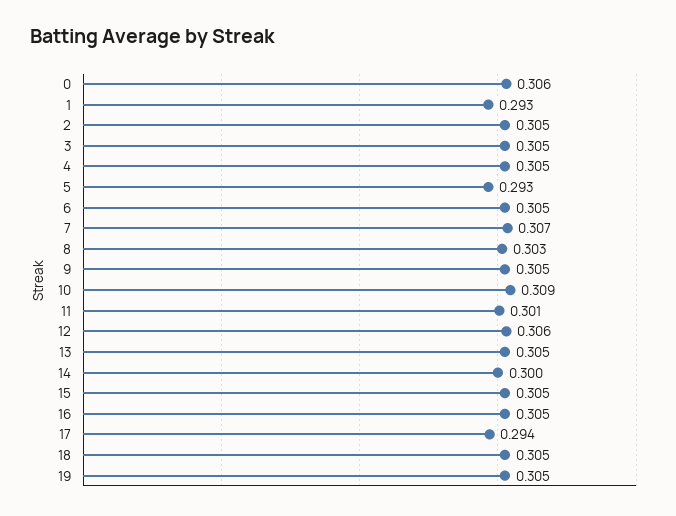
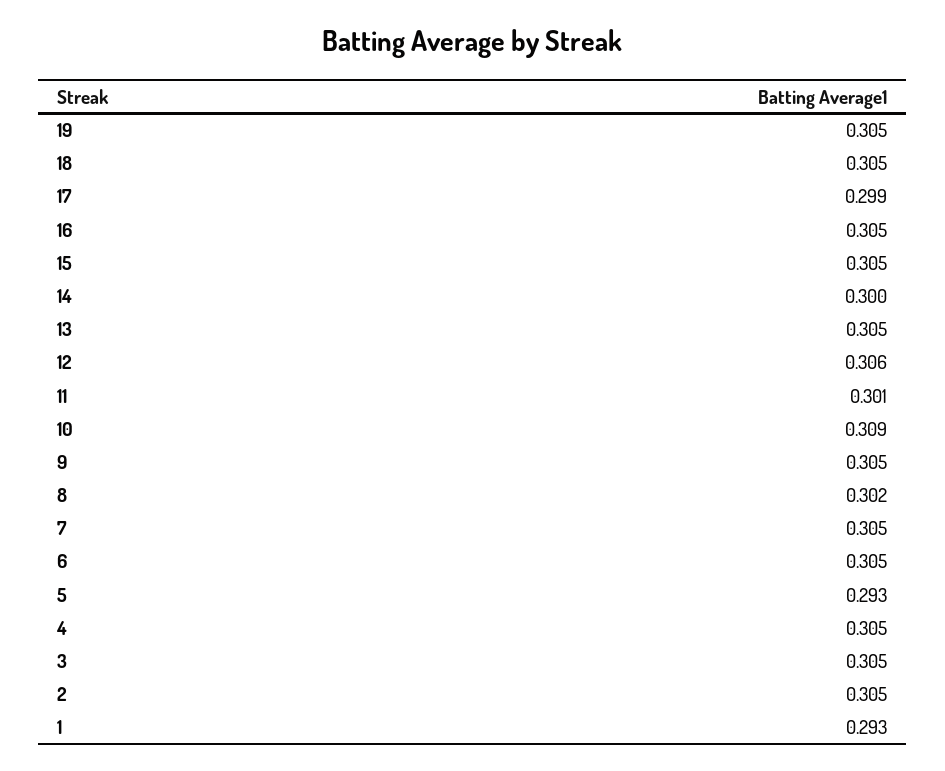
0: 0.306 -> none
7: 0.307 -> 0.305
8: 0.303 -> 0.302
17: 0.294 -> 0.299

